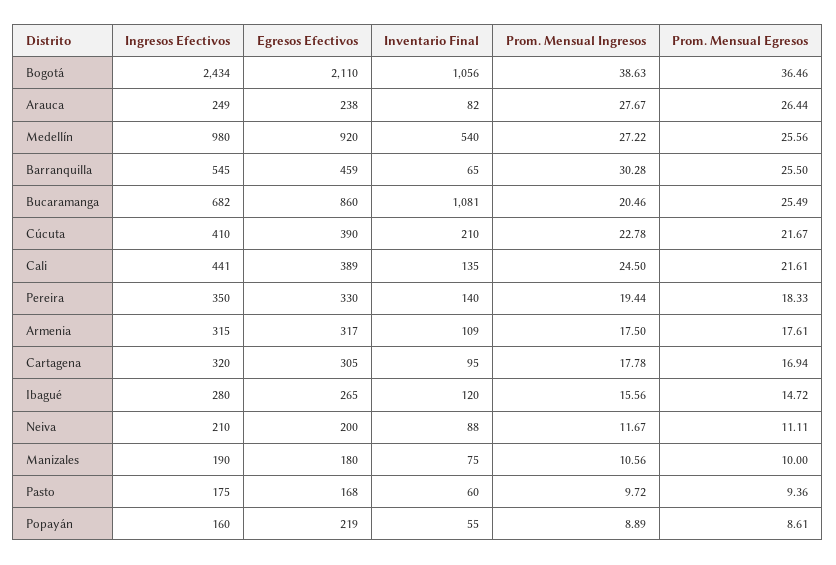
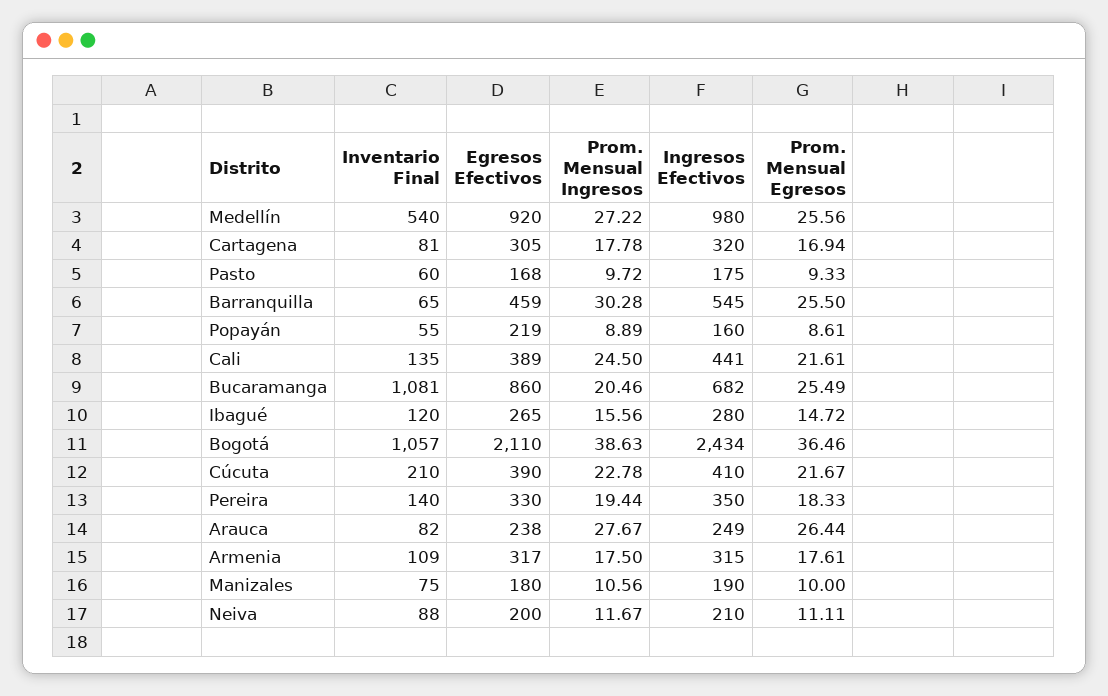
Inventario Final, Bogotá: 1056 -> 1057
Inventario Final, Cartagena: 95 -> 81
Prom. Mensual Egresos, Pasto: 9.36 -> 9.33

